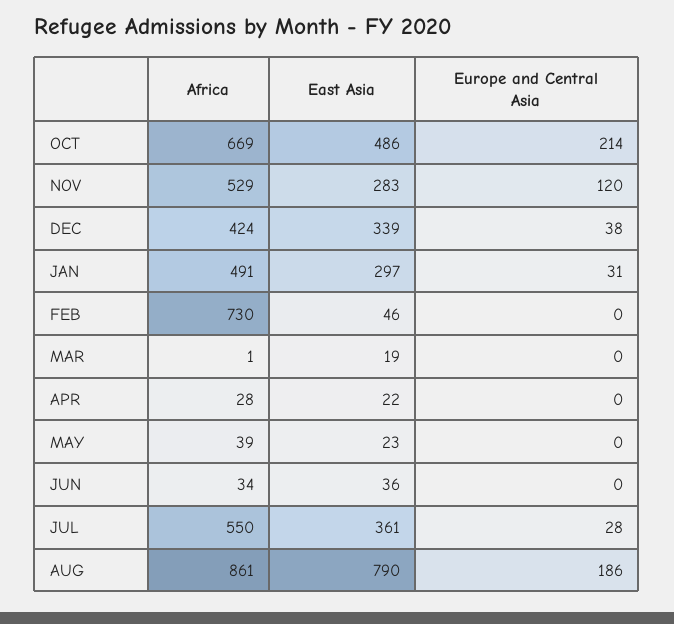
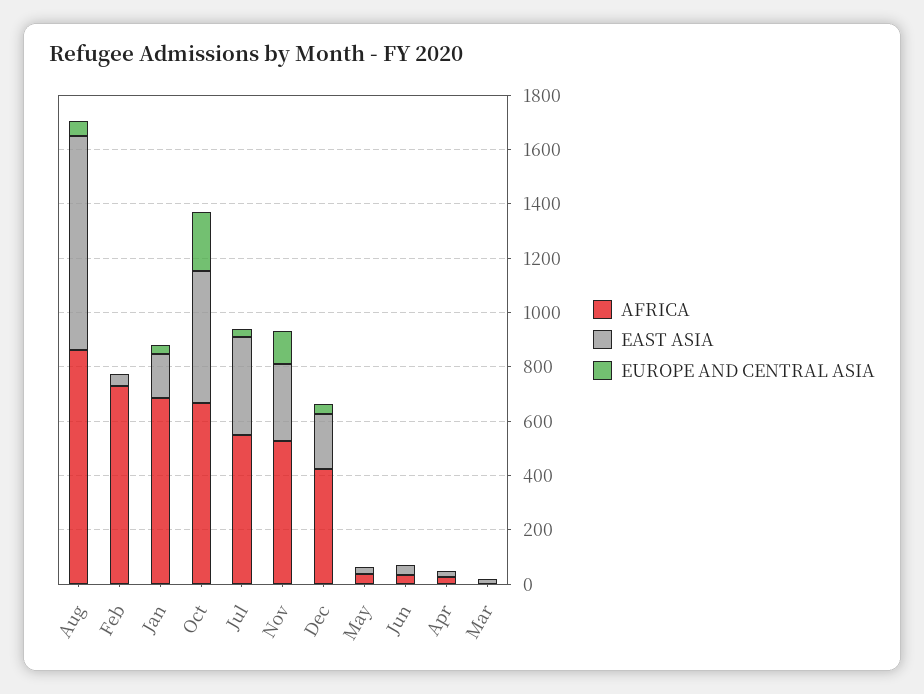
East Asia, DEC: 339 -> 200
Africa, JAN: 491 -> 700
East Asia, JAN: 297 -> 150
Europe and Central Asia, AUG: 186 -> 50

